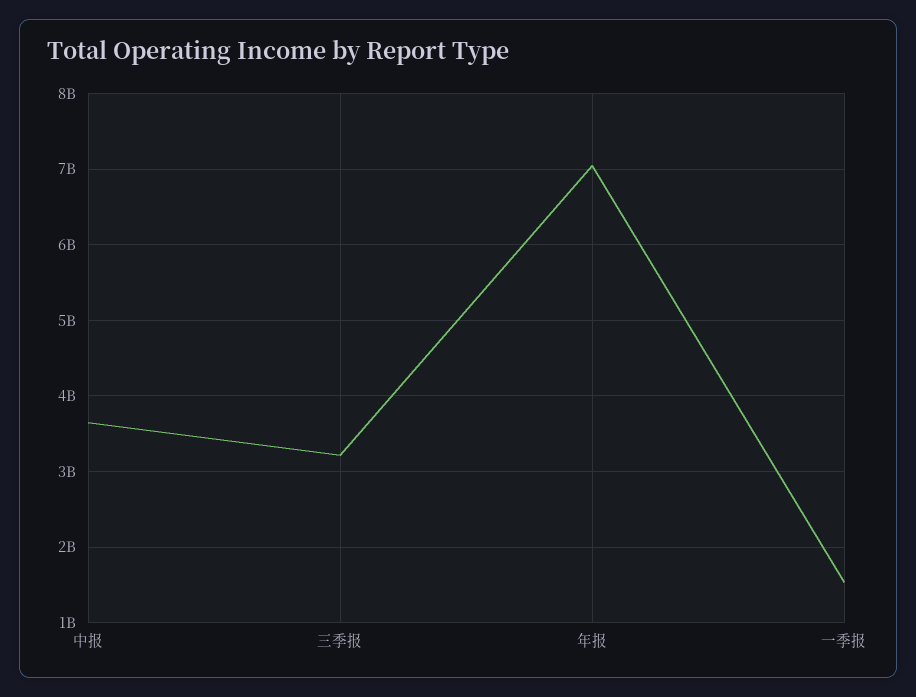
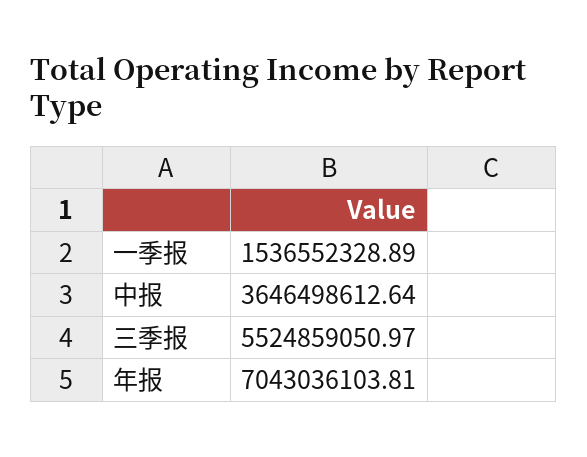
三季报: 3200000000 -> 5524859050.97

